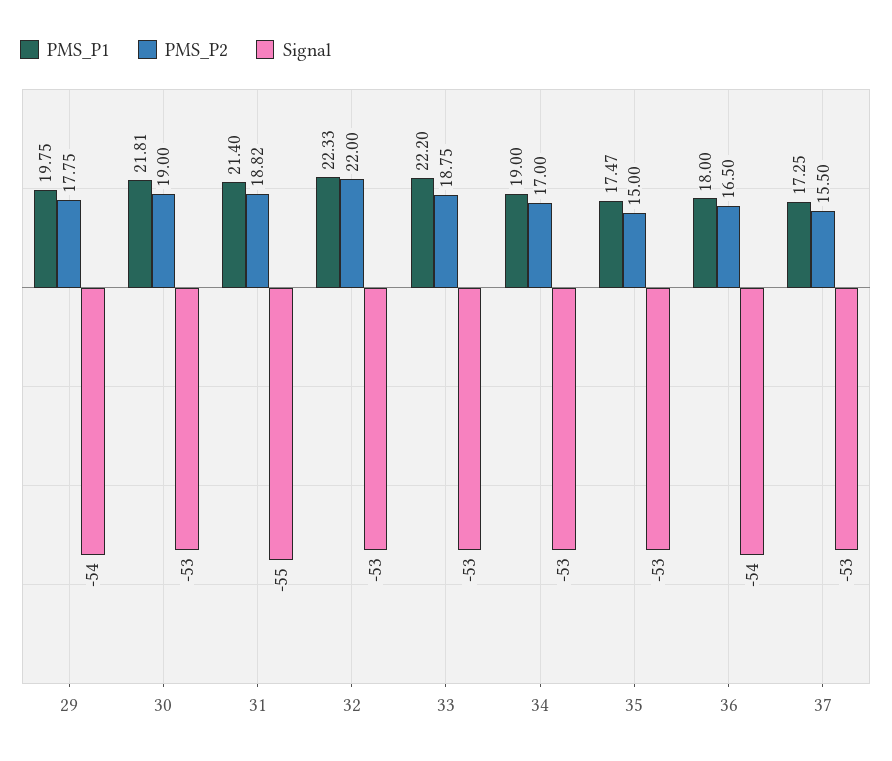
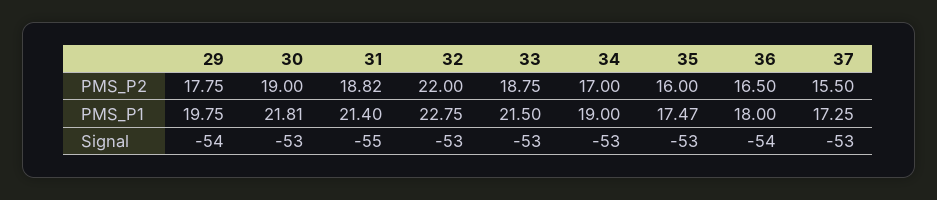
PMS_P1, 32: 22.33 -> 22.75
PMS_P1, 33: 22.2 -> 21.5
PMS_P2, 35: 15 -> 16

